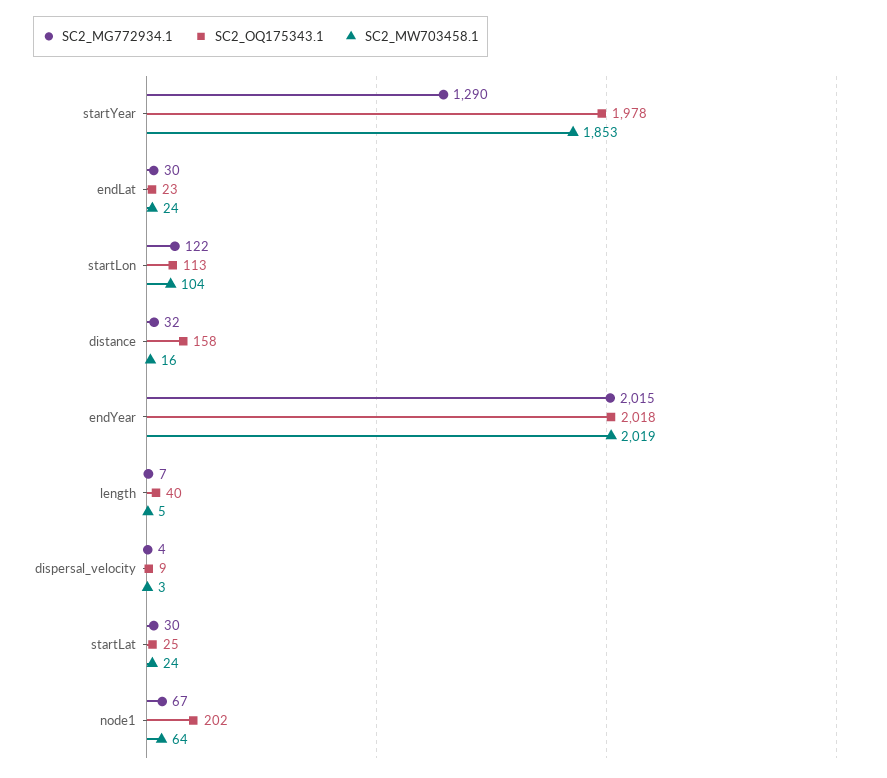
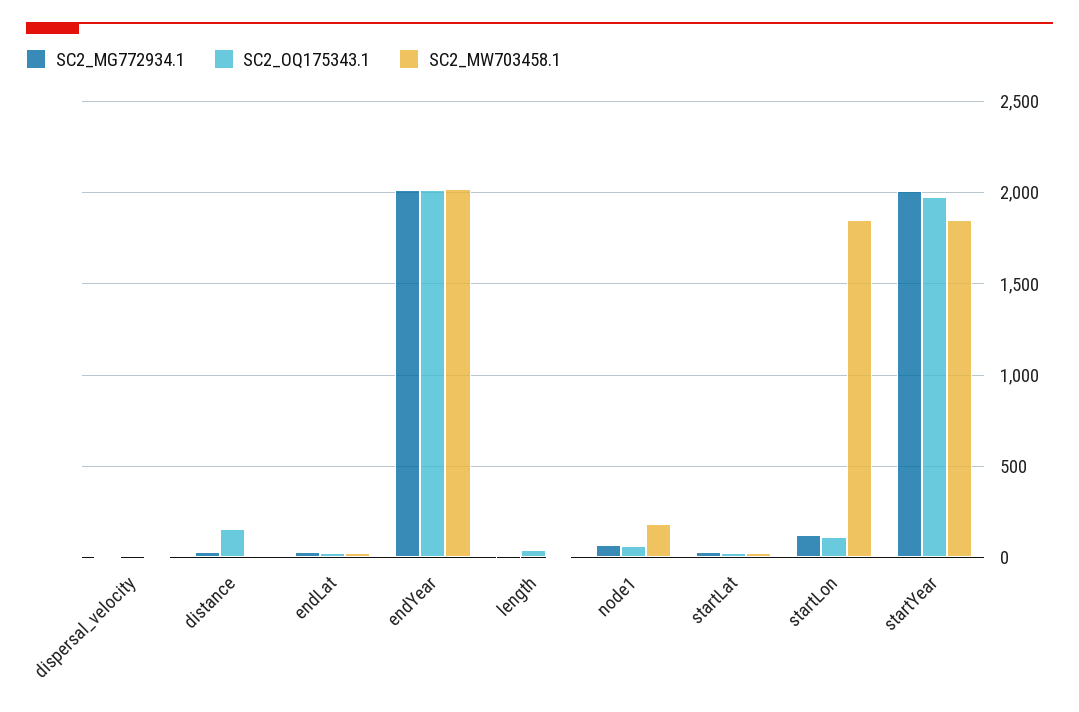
SC2_MG772934.1, startYear: 1290 -> 2000
SC2_MW703458.1, startLon: 104 -> 1850
SC2_OQ175343.1, node1: 202 -> 50
SC2_MW703458.1, node1: 64 -> 200

